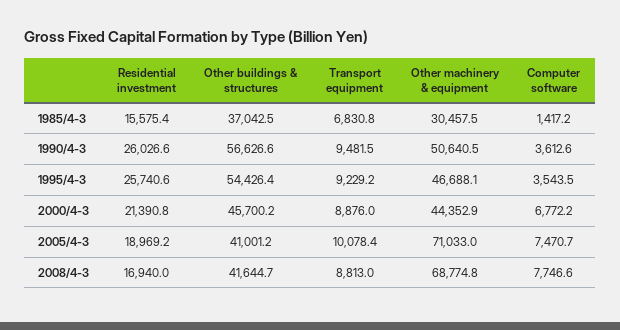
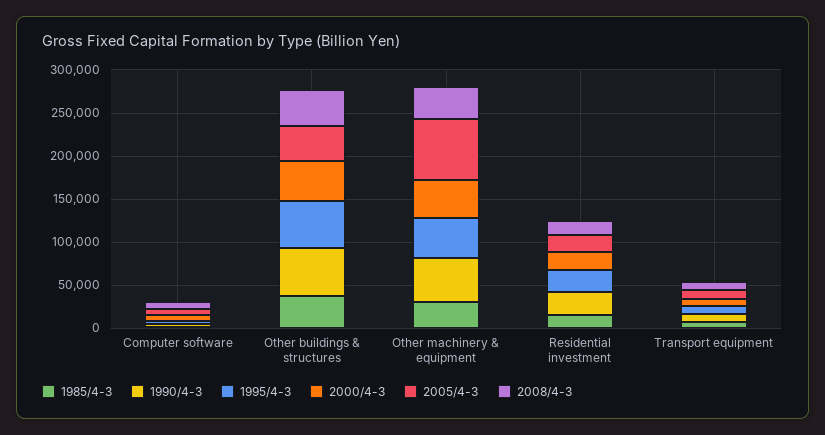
2008/4-3, Other machinery & equipment: 68774.8 -> 40000

